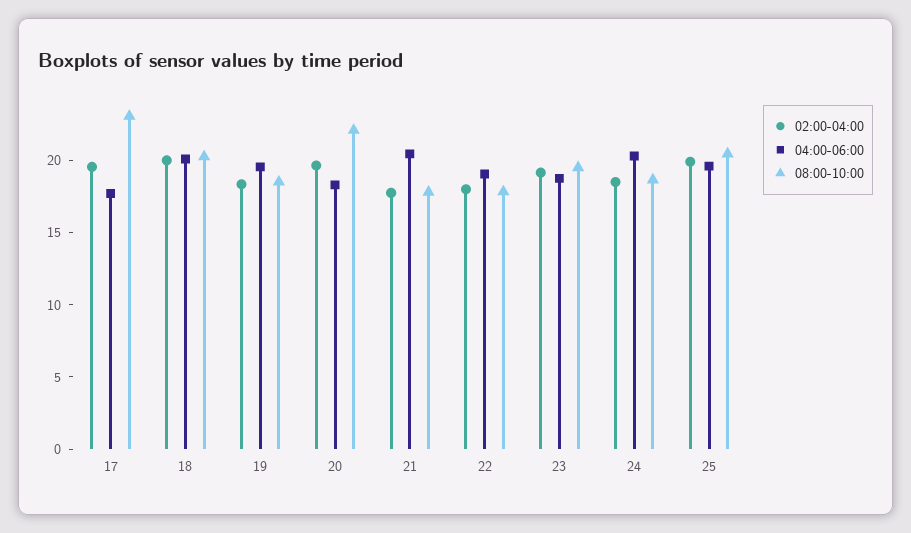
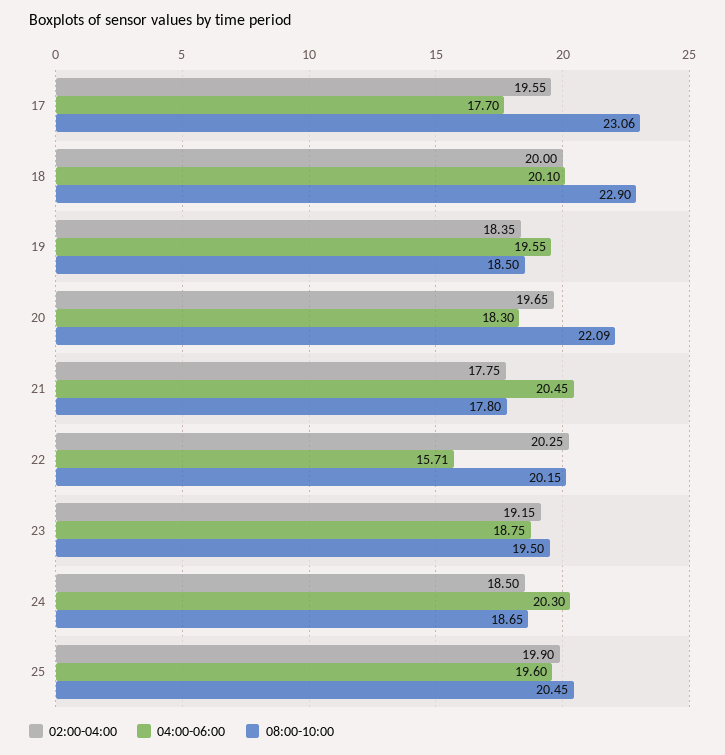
08:00-10:00, 18: 20 -> 22.9
02:00-04:00, 22: 18 -> 20.25
04:00-06:00, 22: 19 -> 15.71
08:00-10:00, 22: 18 -> 20.15

